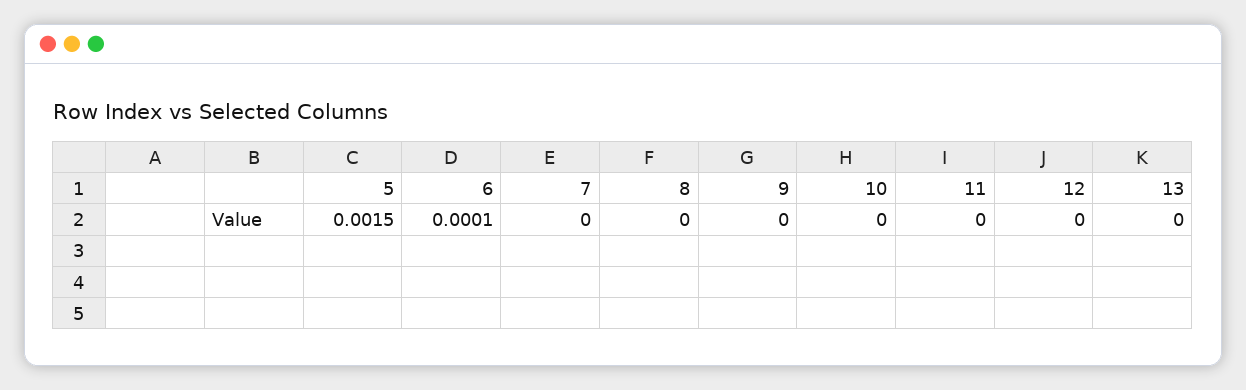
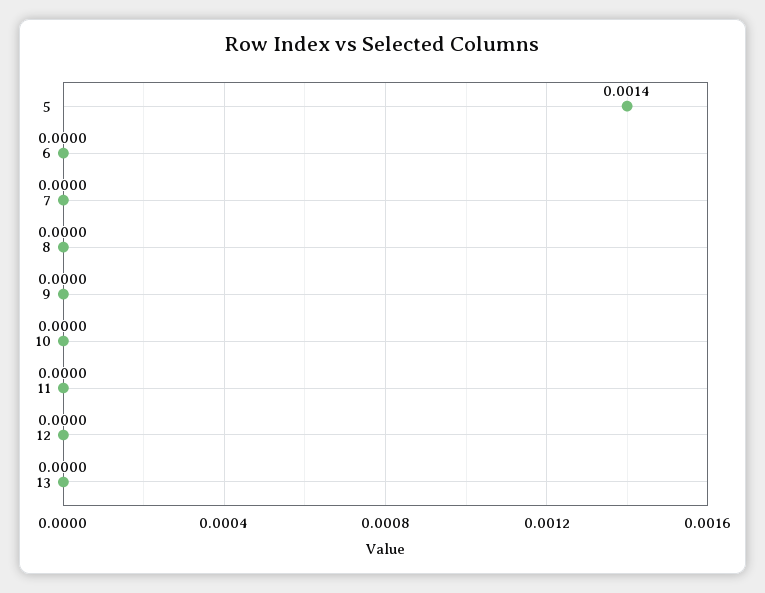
5: 0.0015 -> 0.0014
6: 0.0001 -> 0

